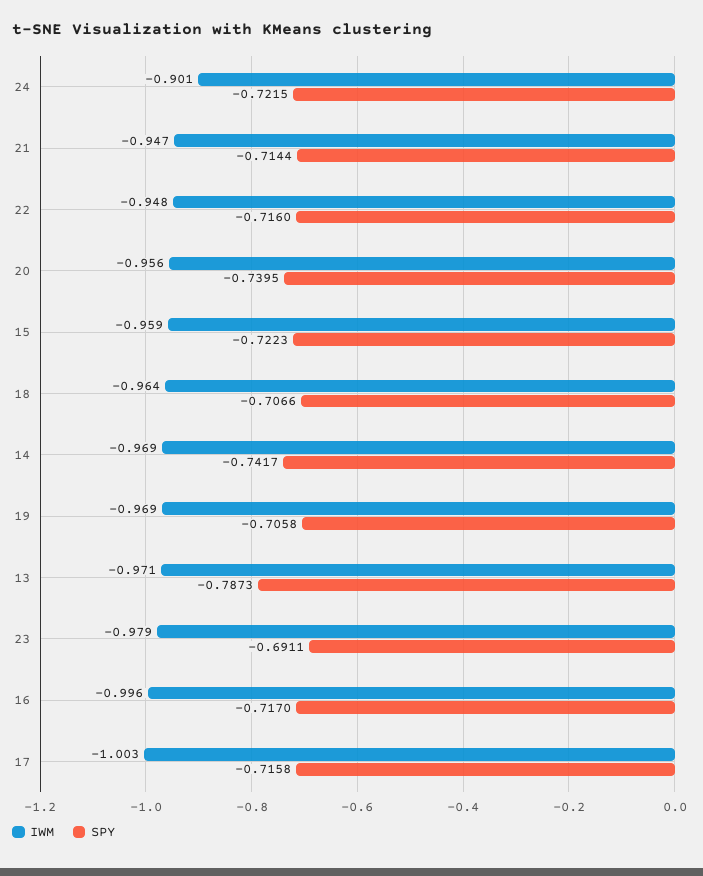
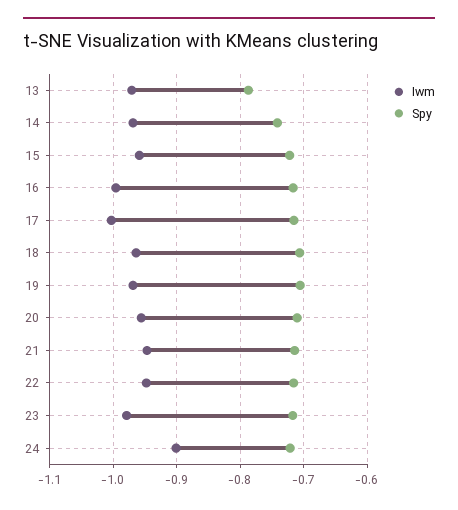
SPY, 20: -0.7395 -> -0.71
SPY, 23: -0.6911 -> -0.72

